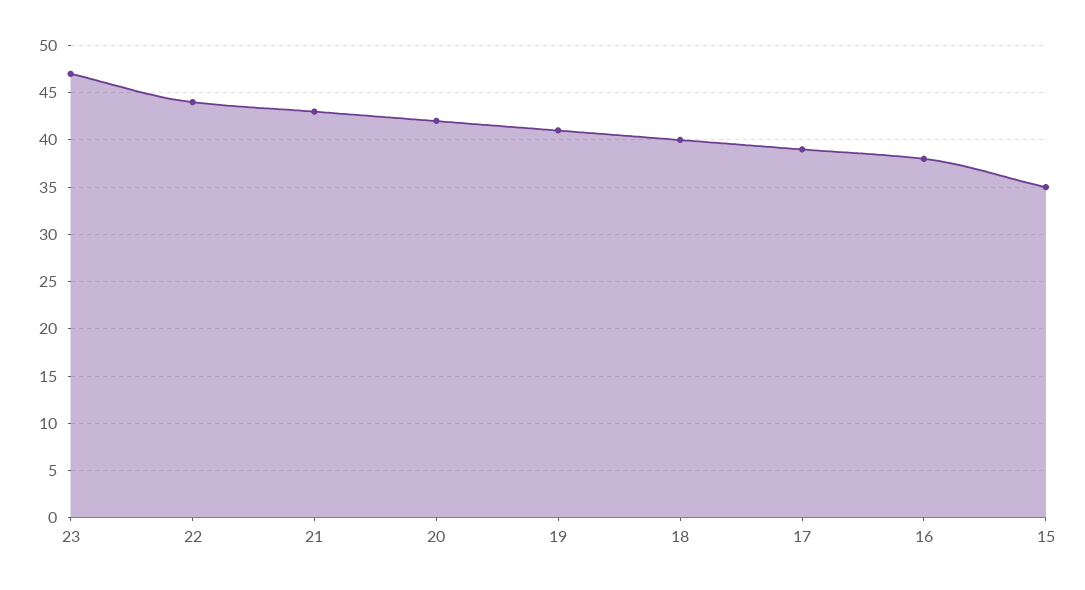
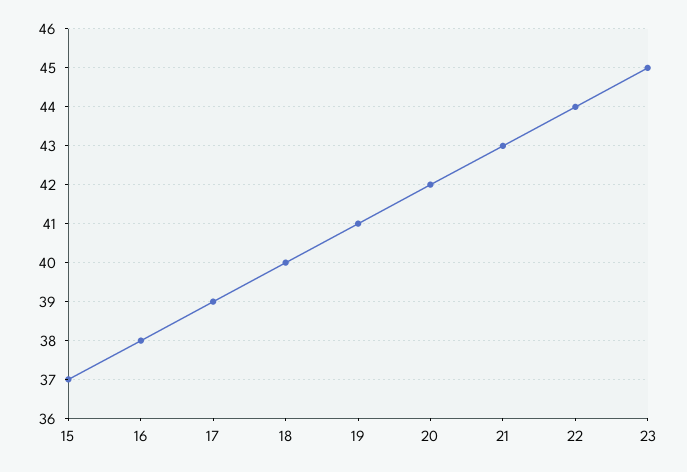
23: 47 -> 45
15: 35 -> 37

